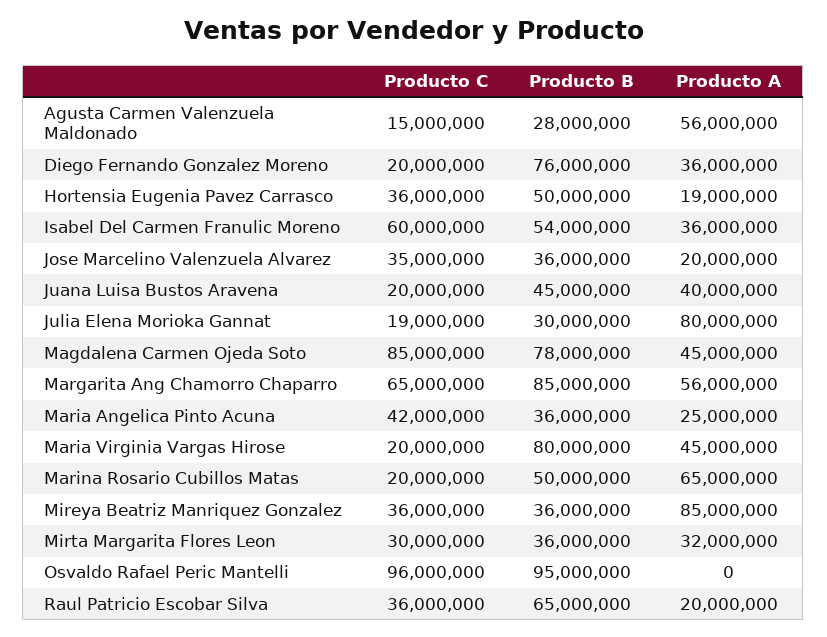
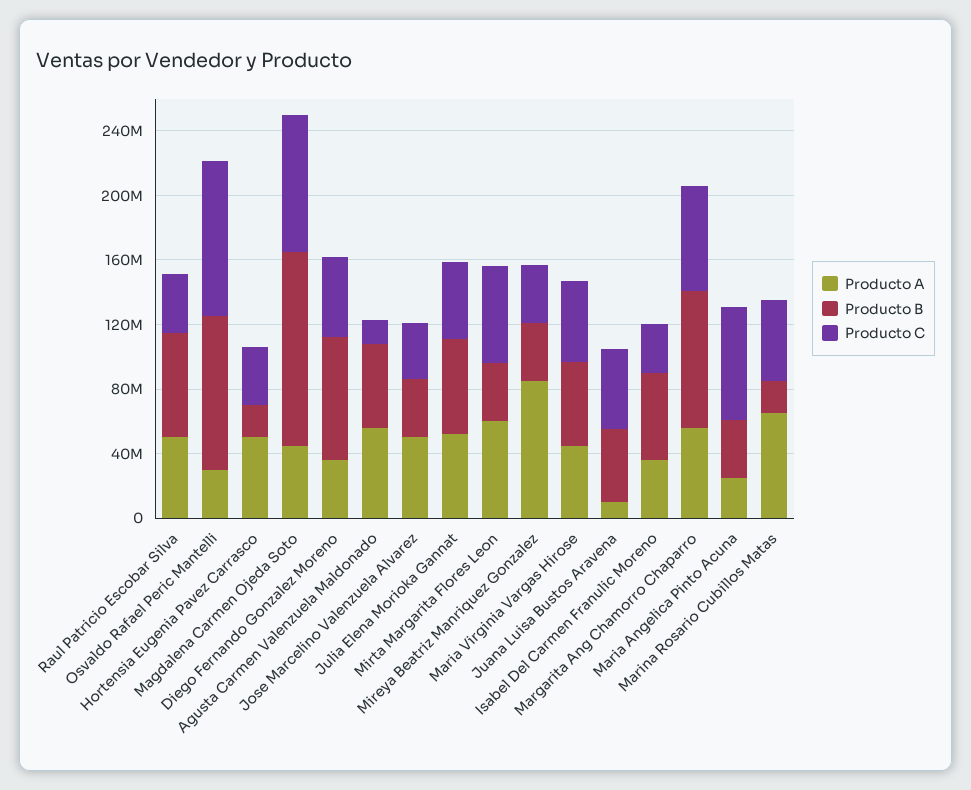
Producto B, Agusta Carmen Valenzuela Maldonado: 28000000 -> 50000000
Producto C, Diego Fernando Gonzalez Moreno: 20000000 -> 50000000
Producto B, Hortensia Eugenia Pavez Carrasco: 50000000 -> 20000000
Producto A, Hortensia Eugenia Pavez Carrasco: 19000000 -> 50000000
Producto C, Isabel Del Carmen Franulic Moreno: 60000000 -> 30000000
Producto A, Jose Marcelino Valenzuela Alvarez: 20000000 -> 50000000
Producto C, Juana Luisa Bustos Aravena: 20000000 -> 50000000
Producto A, Juana Luisa Bustos Aravena: 40000000 -> 10000000
Producto C, Julia Elena Morioka Gannat: 19000000 -> 50000000
Producto B, Julia Elena Morioka Gannat: 30000000 -> 60000000
Producto A, Julia Elena Morioka Gannat: 80000000 -> 50000000
Producto B, Magdalena Carmen Ojeda Soto: 78000000 -> 120000000
Producto C, Maria Angelica Pinto Acuna: 42000000 -> 70000000
Producto C, Maria Virginia Vargas Hirose: 20000000 -> 50000000
Producto B, Maria Virginia Vargas Hirose: 80000000 -> 50000000
Producto C, Marina Rosario Cubillos Matas: 20000000 -> 50000000
Producto B, Marina Rosario Cubillos Matas: 50000000 -> 20000000
Producto C, Mirta Margarita Flores Leon: 30000000 -> 60000000
Producto A, Mirta Margarita Flores Leon: 32000000 -> 60000000
Producto A, Osvaldo Rafael Peric Mantelli: 0 -> 30000000
Producto A, Raul Patricio Escobar Silva: 20000000 -> 50000000

